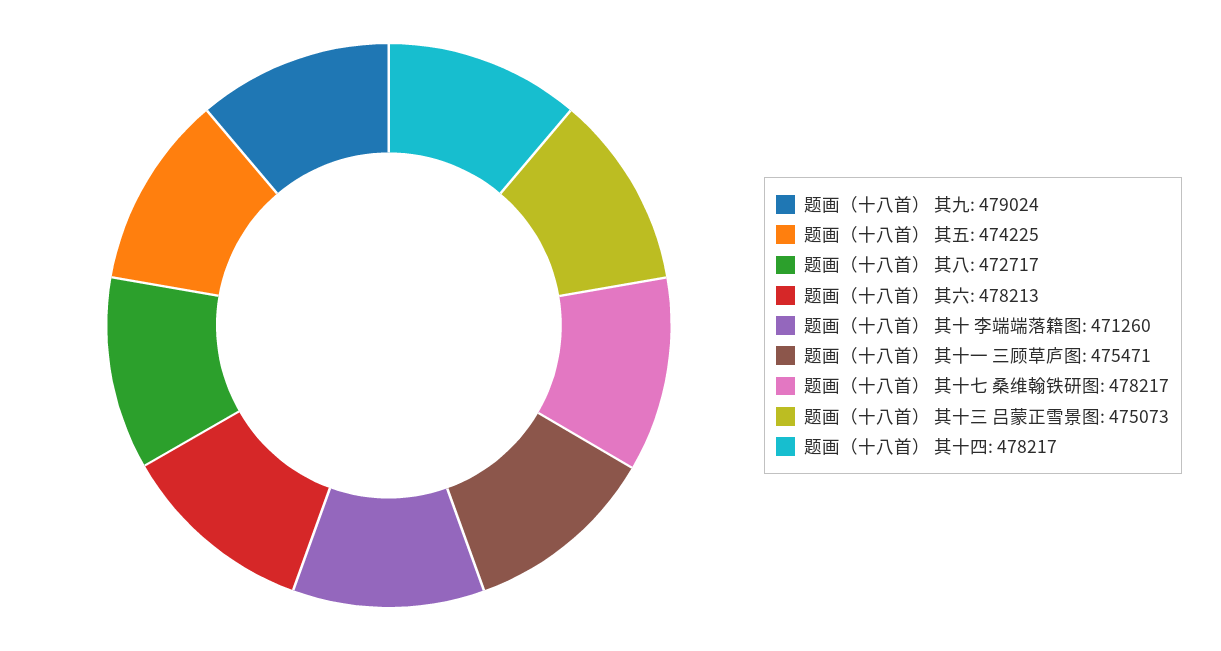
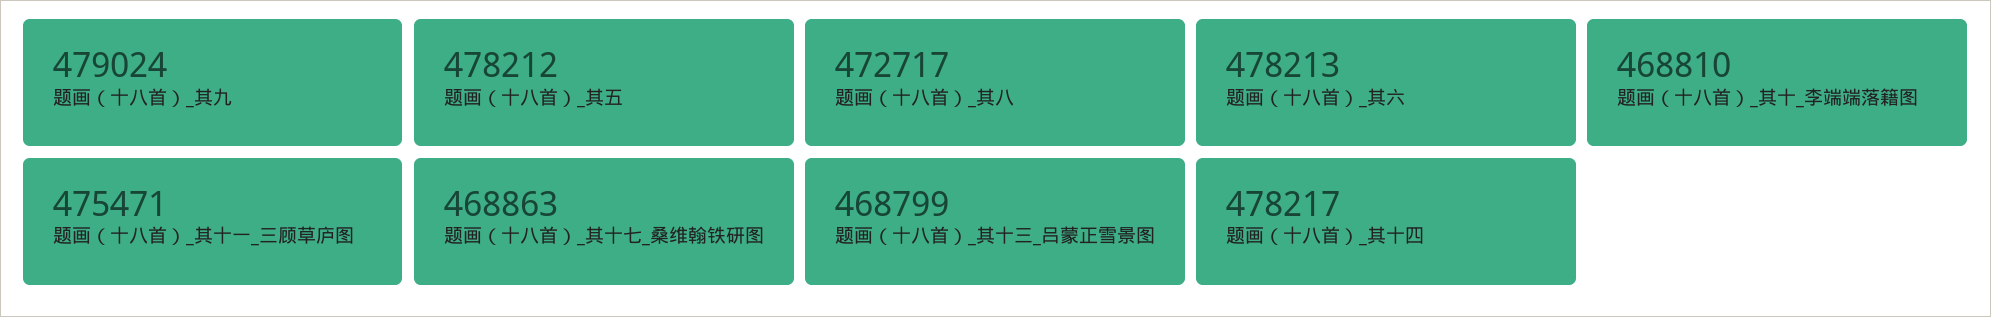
题画（十八首） 其五: 474225 -> 478212
题画（十八首） 其十 李端端落籍图: 471260 -> 468810
题画（十八首） 其十七 桑维翰铁研图: 478217 -> 468863
题画（十八首） 其十三 吕蒙正雪景图: 475073 -> 468799

